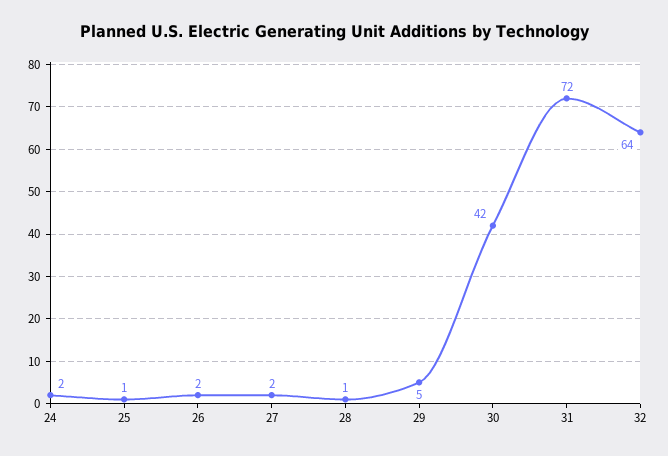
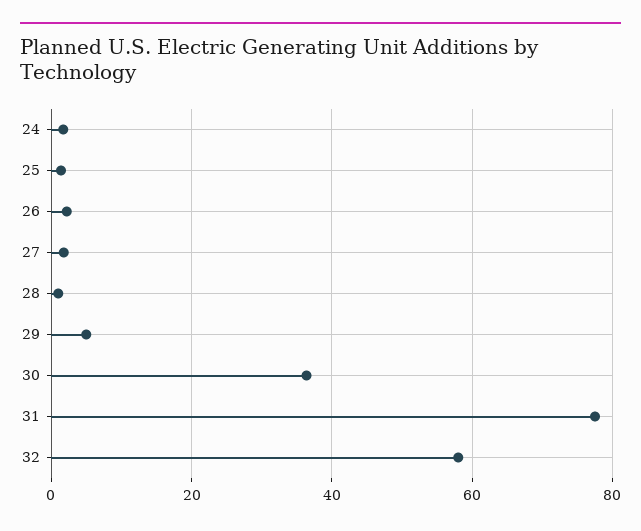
30: 42 -> 36
31: 72 -> 78
32: 64 -> 58

